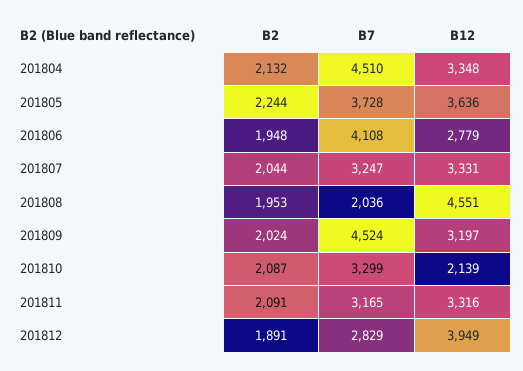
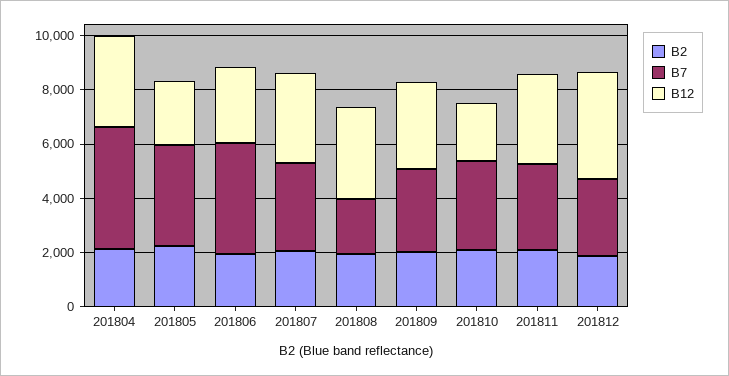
B12, 201805: 3636 -> 2500
B12, 201808: 4551 -> 3500
B7, 201809: 4524 -> 3000

